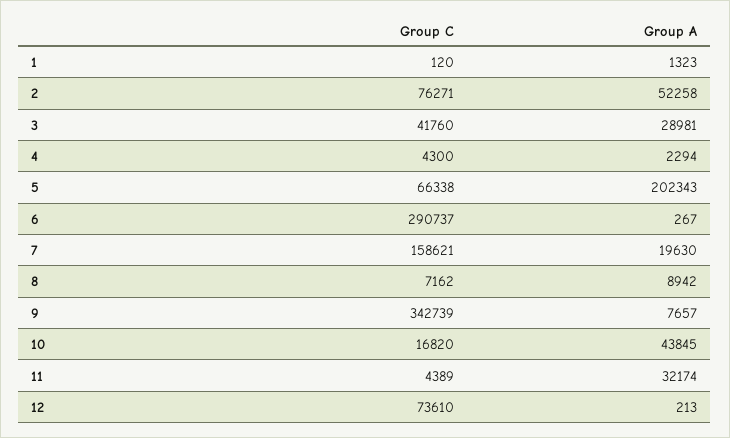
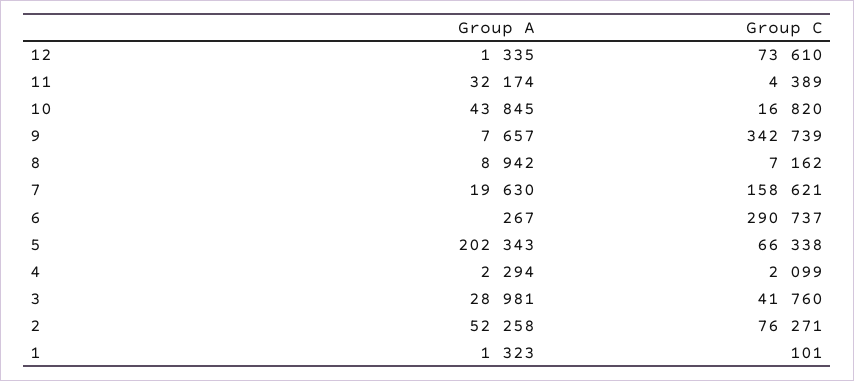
Group C, 1: 120 -> 101
Group C, 4: 4300 -> 2099
Group A, 12: 213 -> 1335

